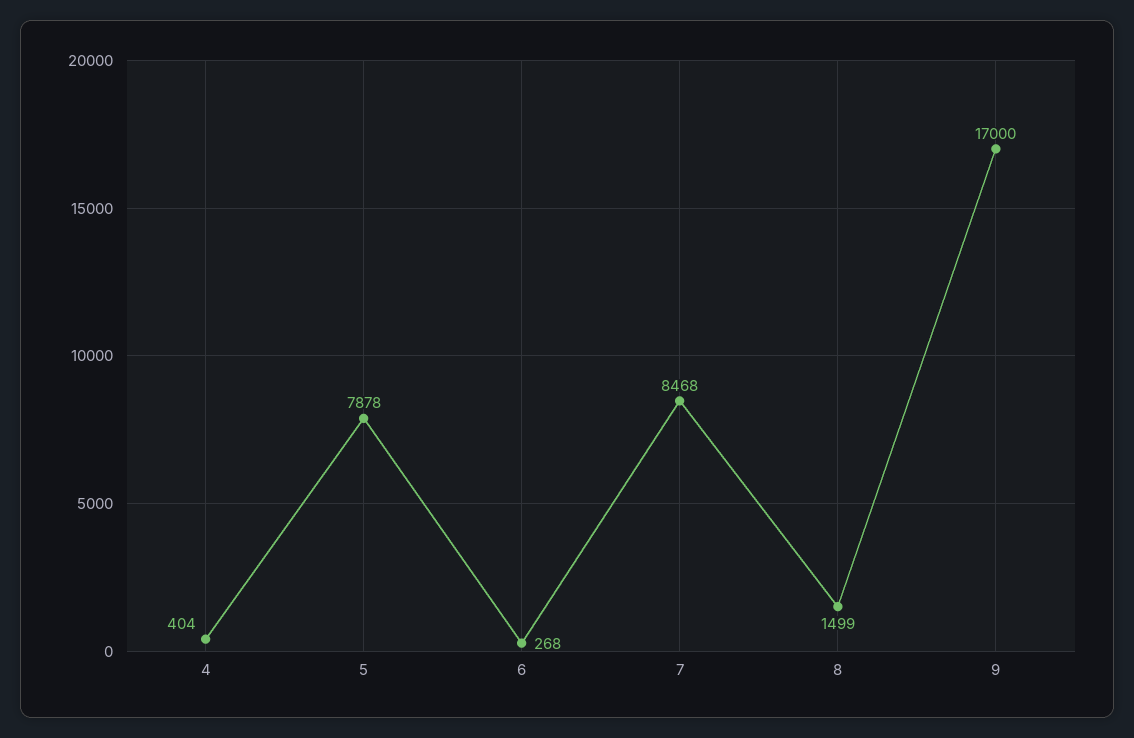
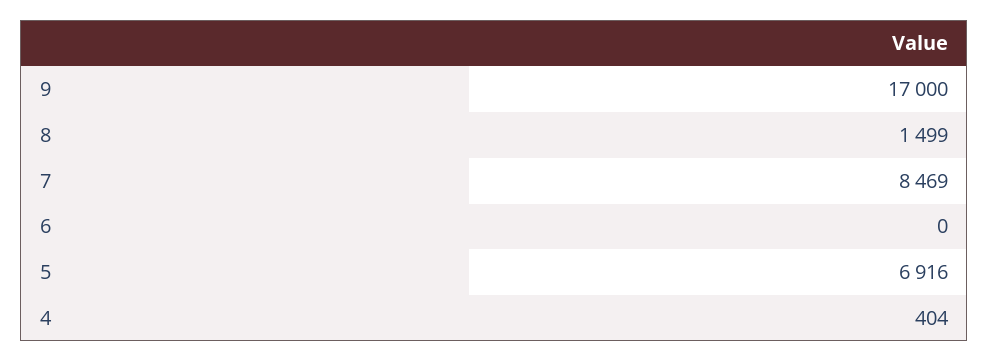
5: 7878 -> 6916
6: 268 -> 0
7: 8468 -> 8469

